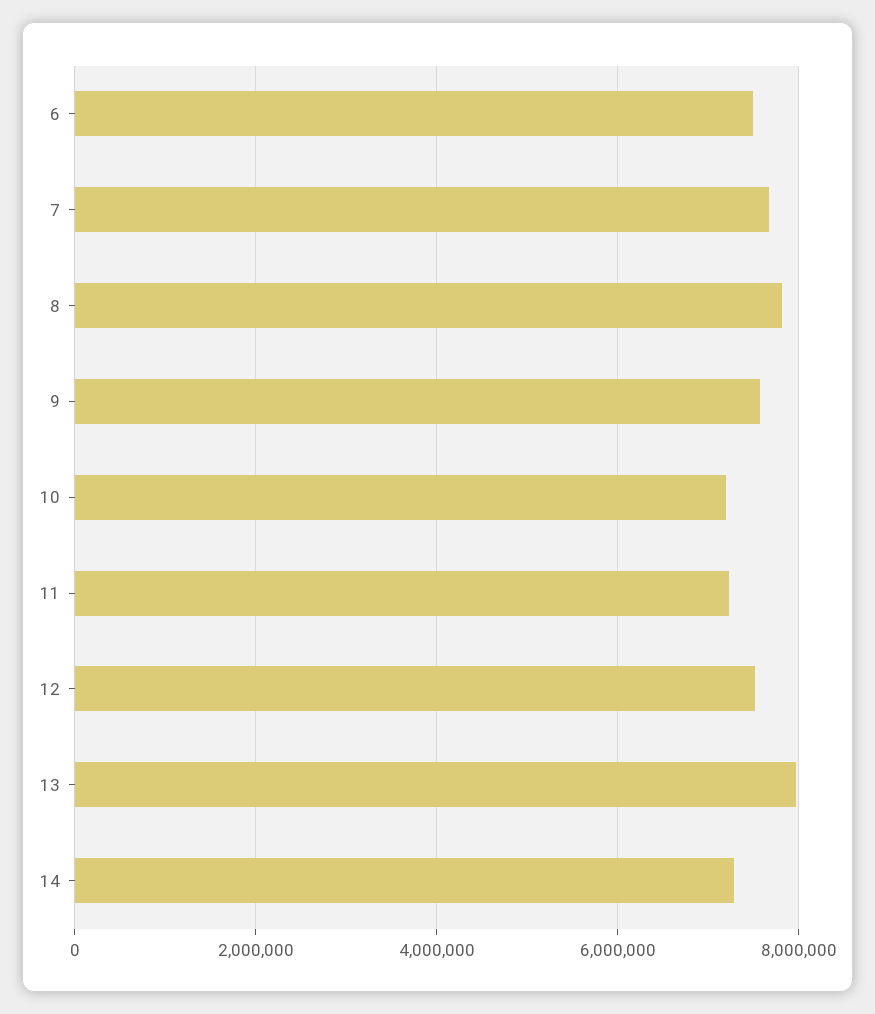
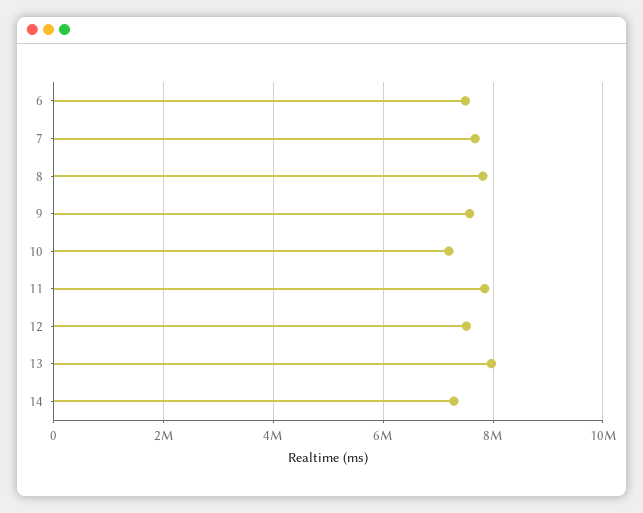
11: 7200000 -> 7800000

